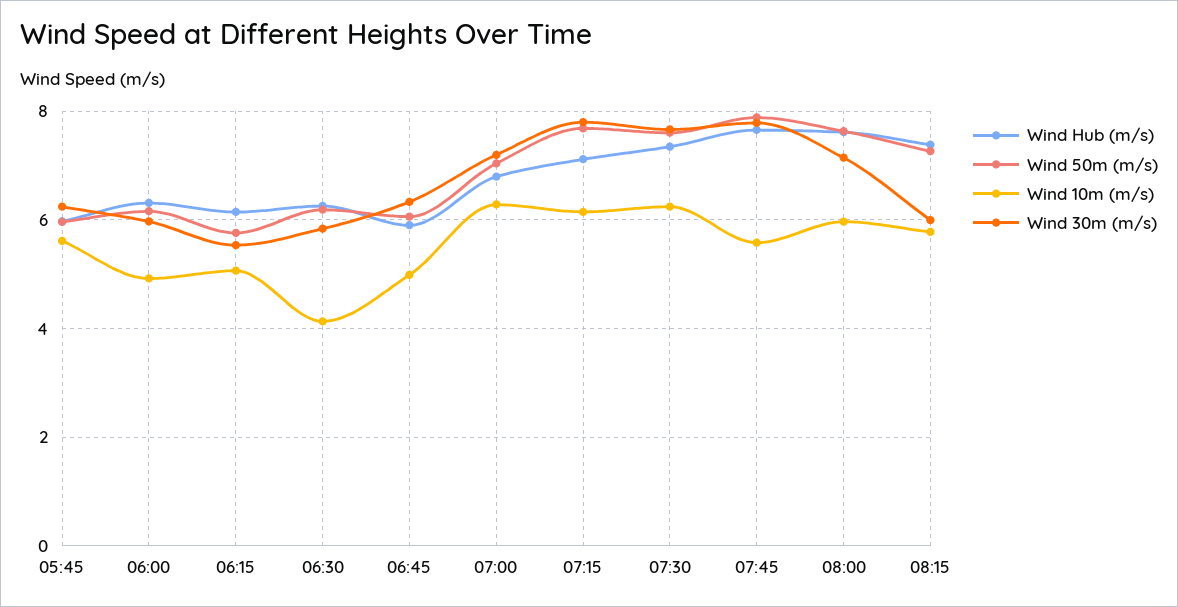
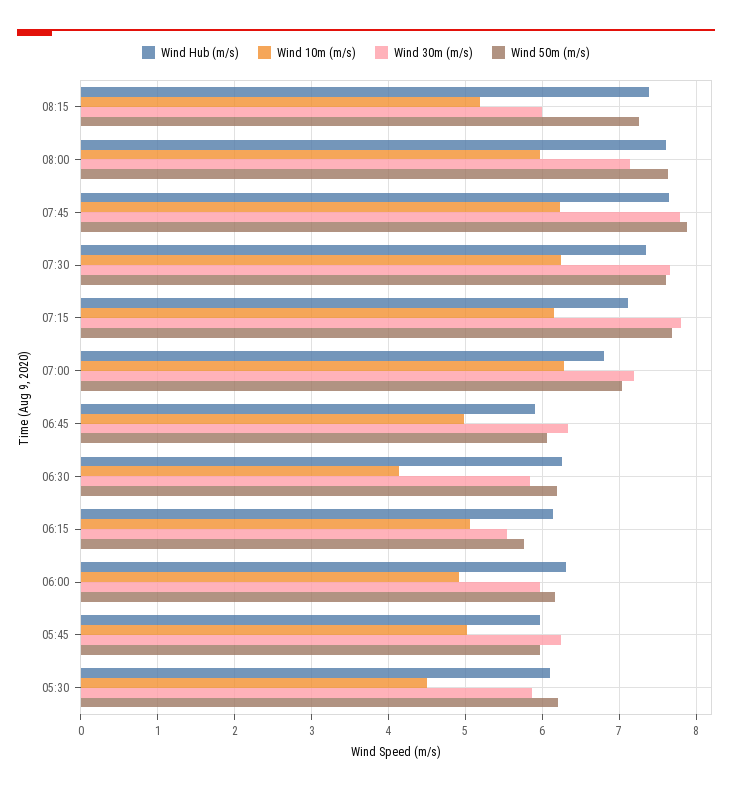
Wind 10m (m/s), 05:45: 5.6 -> 5
Wind 10m (m/s), 07:45: 5.6 -> 6.2
Wind 10m (m/s), 08:15: 5.8 -> 5.2
Wind Hub (m/s), 05:30: none -> 6.1
Wind 10m (m/s), 05:30: none -> 4.5
Wind 30m (m/s), 05:30: none -> 5.9
Wind 50m (m/s), 05:30: none -> 6.2

